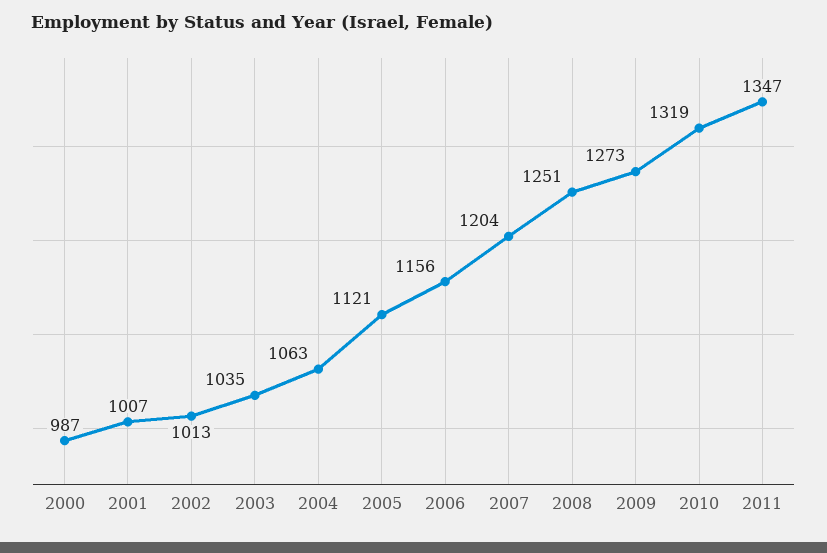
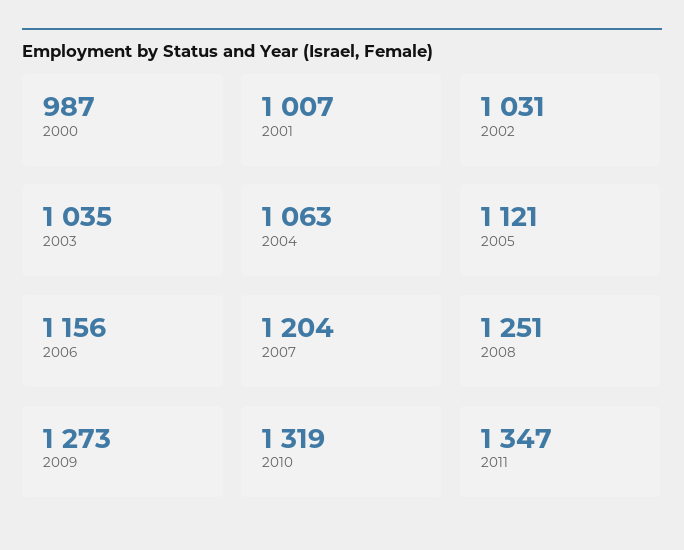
2002: 1013 -> 1031

